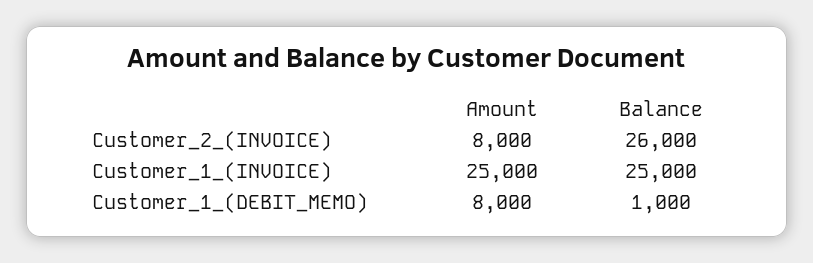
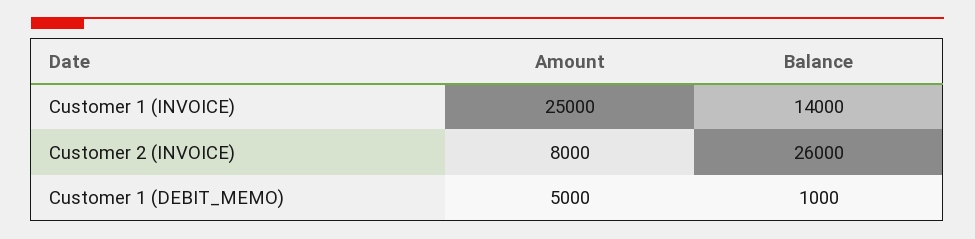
Balance, Customer_1_(INVOICE): 25000 -> 14000
Amount, Customer_1_(DEBIT_MEMO): 8000 -> 5000

